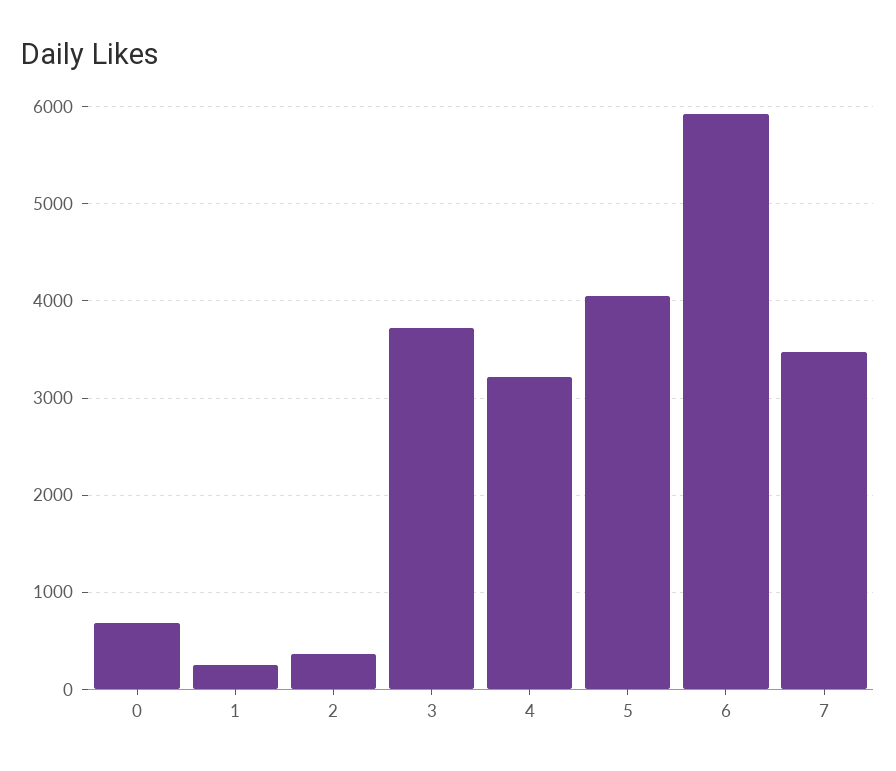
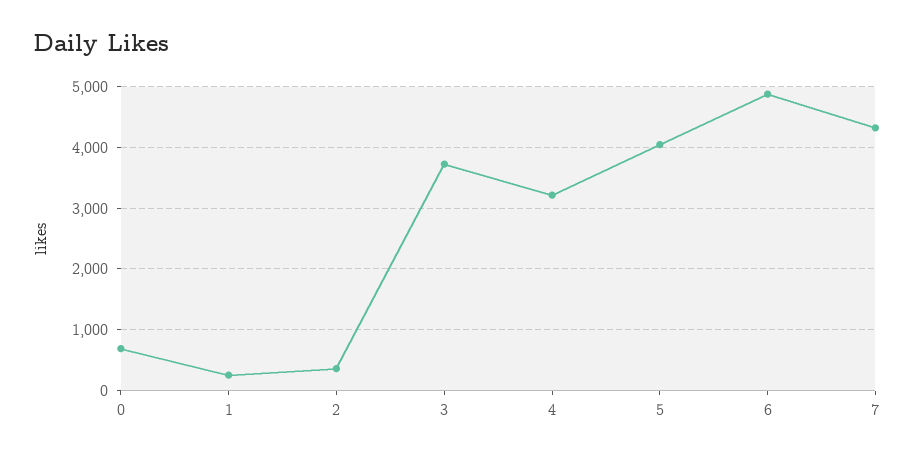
6: 5900 -> 4900
7: 3500 -> 4300

